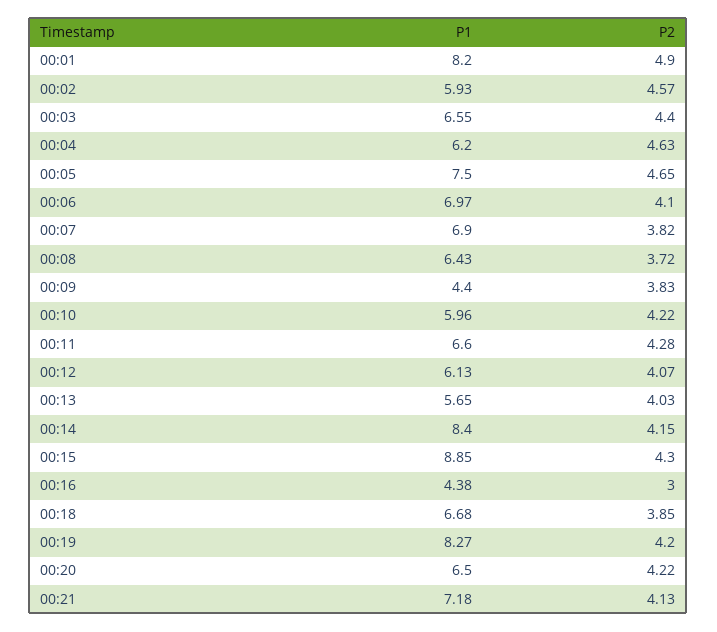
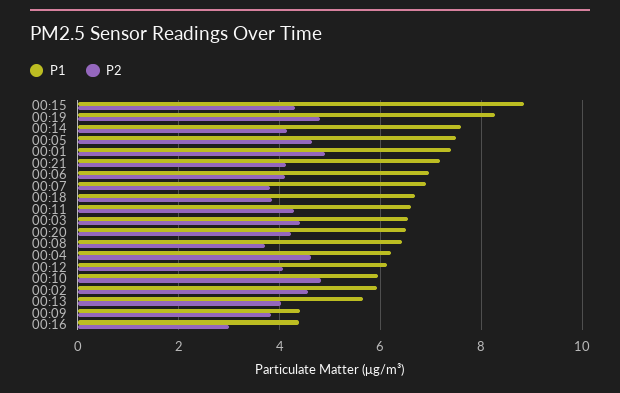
P1, 00:01: 8.2 -> 7.4
P2, 00:10: 4.22 -> 4.8
P1, 00:14: 8.4 -> 7.6
P2, 00:19: 4.2 -> 4.8

